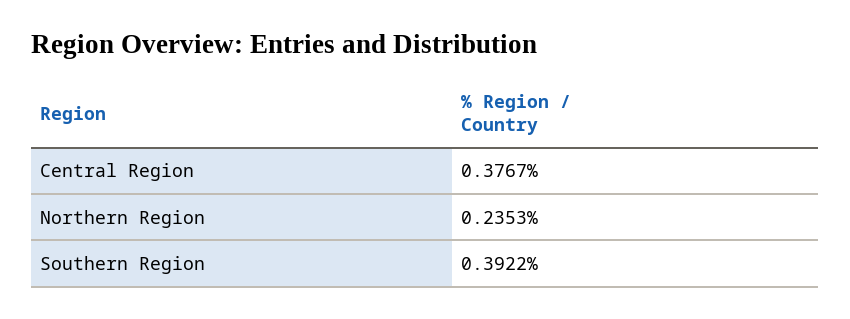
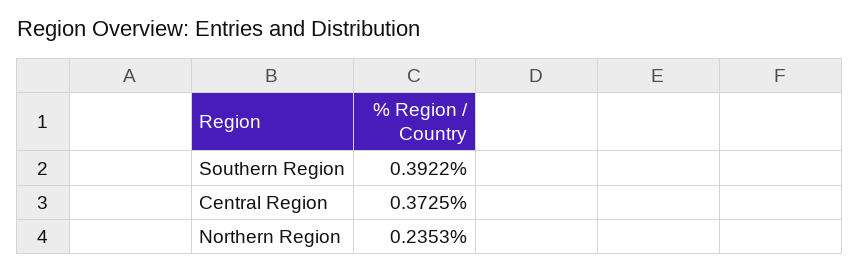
Central Region: 0.3767 -> 0.3725

